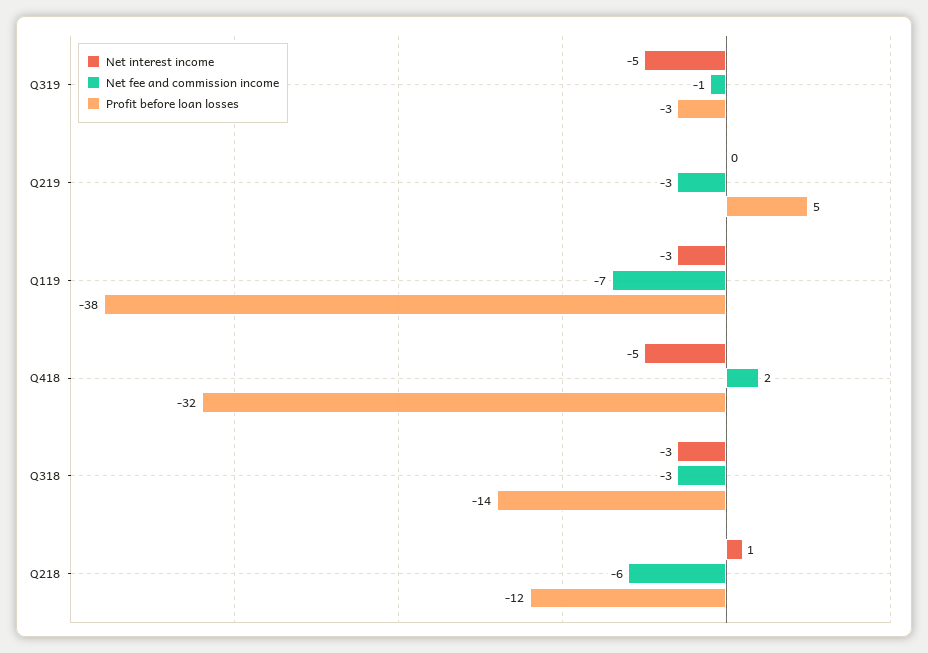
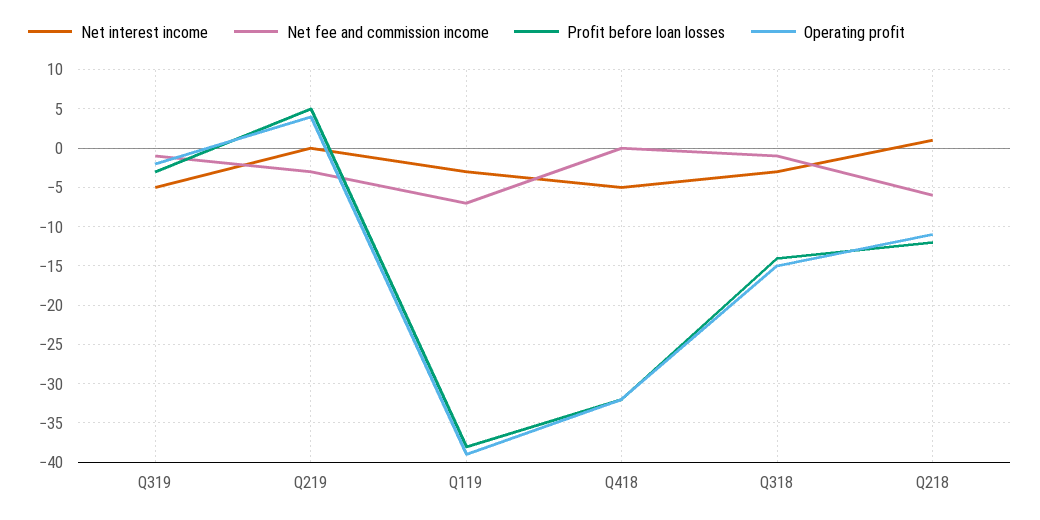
Net fee and commission income, Q418: 2 -> 0
Net fee and commission income, Q318: -3 -> -1
Operating profit, Q319: none -> -2
Operating profit, Q219: none -> 4
Operating profit, Q119: none -> -39
Operating profit, Q418: none -> -32
Operating profit, Q318: none -> -15
Operating profit, Q218: none -> -11

